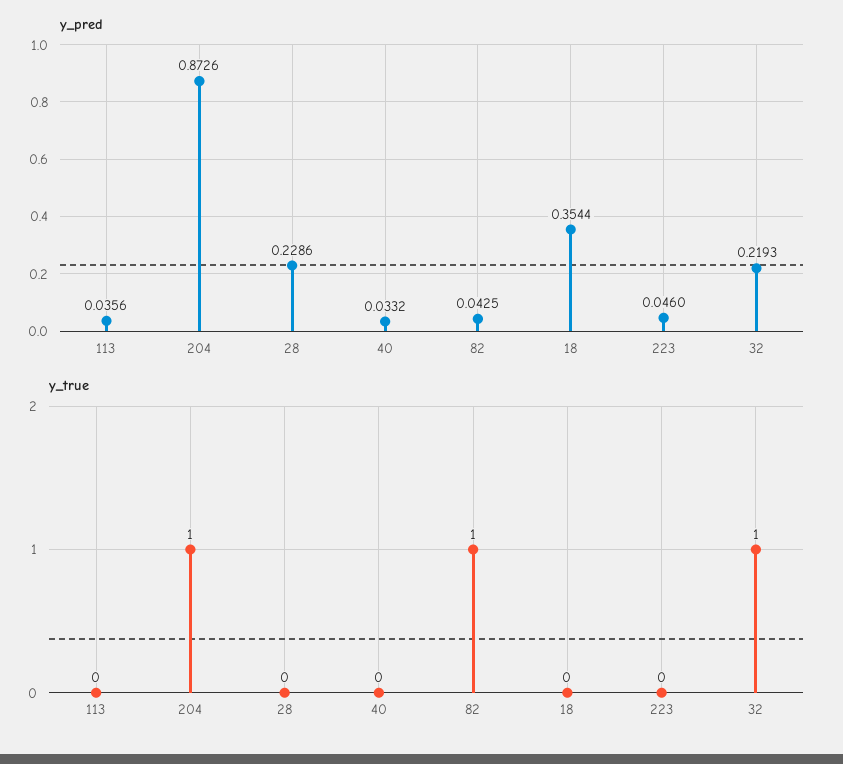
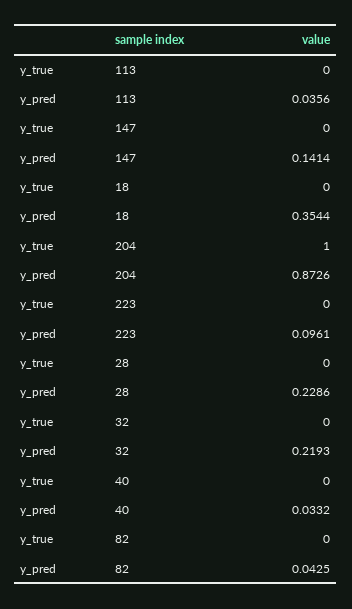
y_pred, 223: 0.046 -> 0.0961
y_true, 82: 1 -> 0
y_true, 32: 1 -> 0
y_true, 147: none -> 0
y_pred, 147: none -> 0.1414

